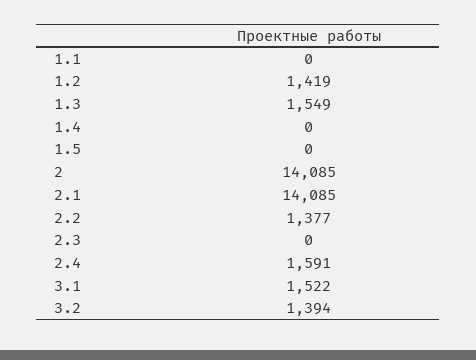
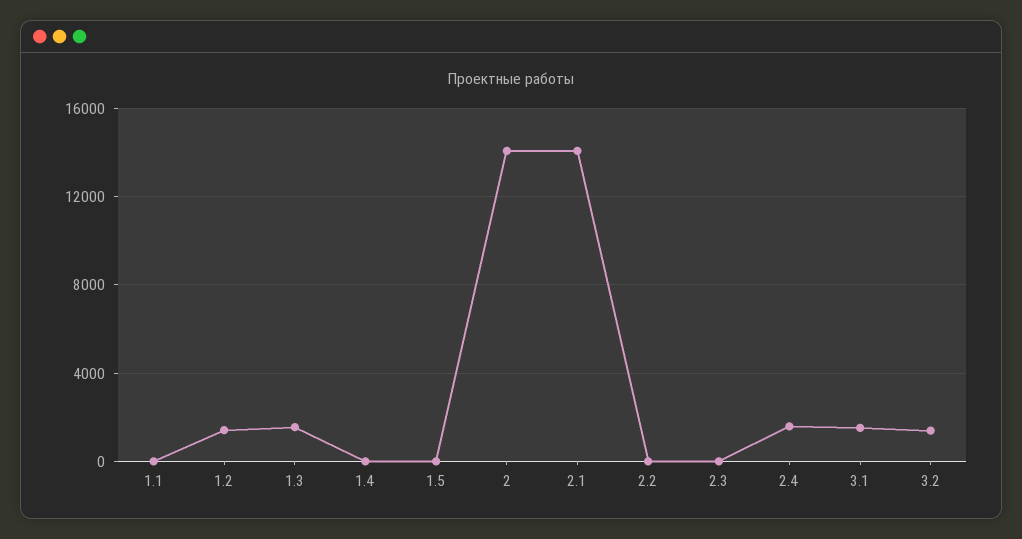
2.2: 1377 -> 0

